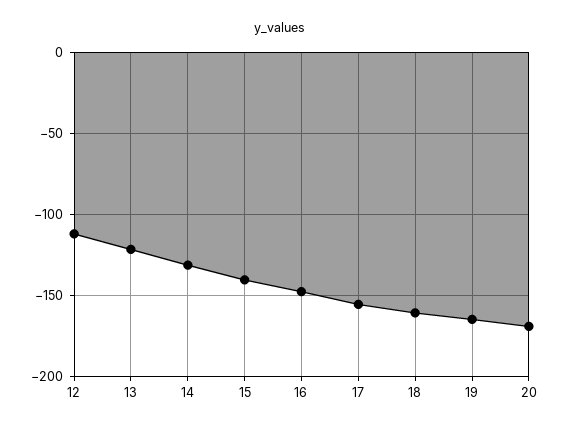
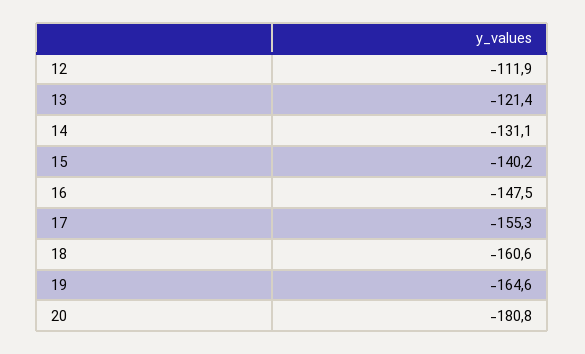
20: -170 -> -180.8

